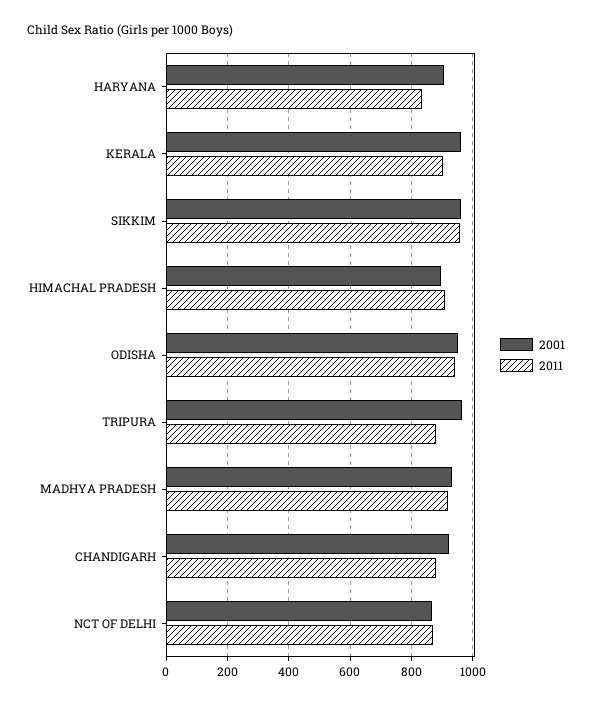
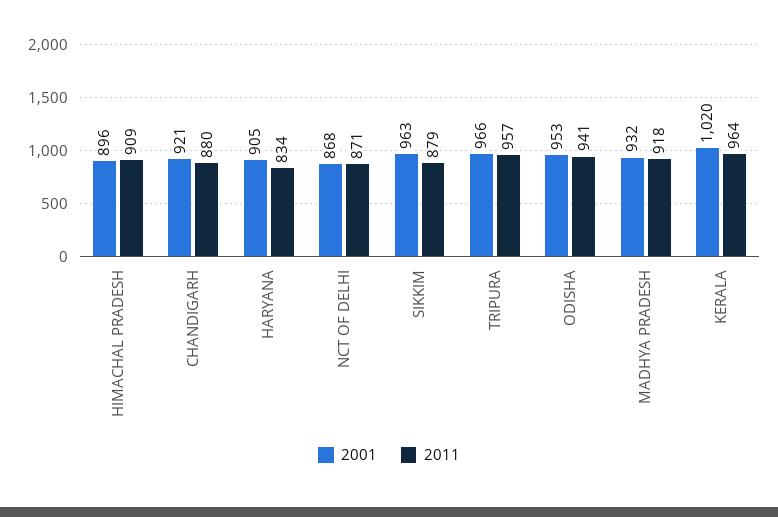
2001, KERALA: 960 -> 1020
2011, KERALA: 900 -> 964
2011, SIKKIM: 960 -> 879
2011, TRIPURA: 880 -> 957

